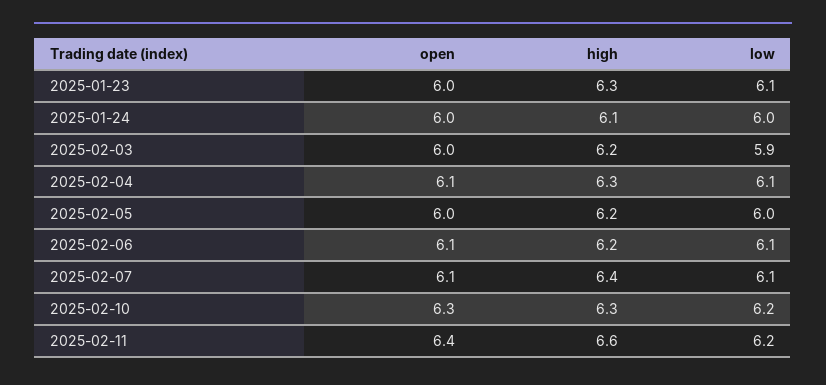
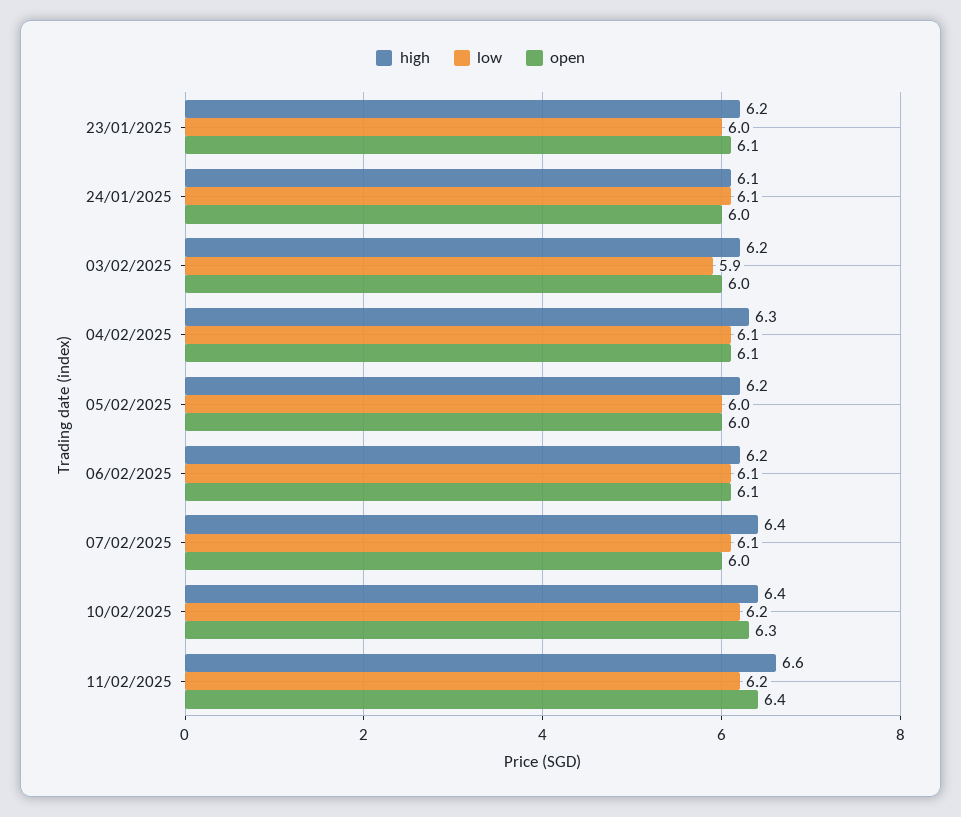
open, 2025-01-23: 6 -> 6.1
high, 2025-01-23: 6.3 -> 6.2
low, 2025-01-23: 6.1 -> 6
low, 2025-01-24: 6 -> 6.1
open, 2025-02-07: 6.1 -> 6
high, 2025-02-10: 6.3 -> 6.4

